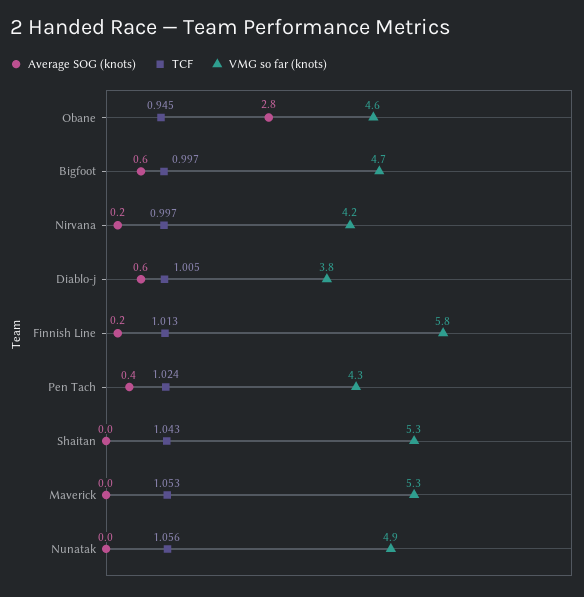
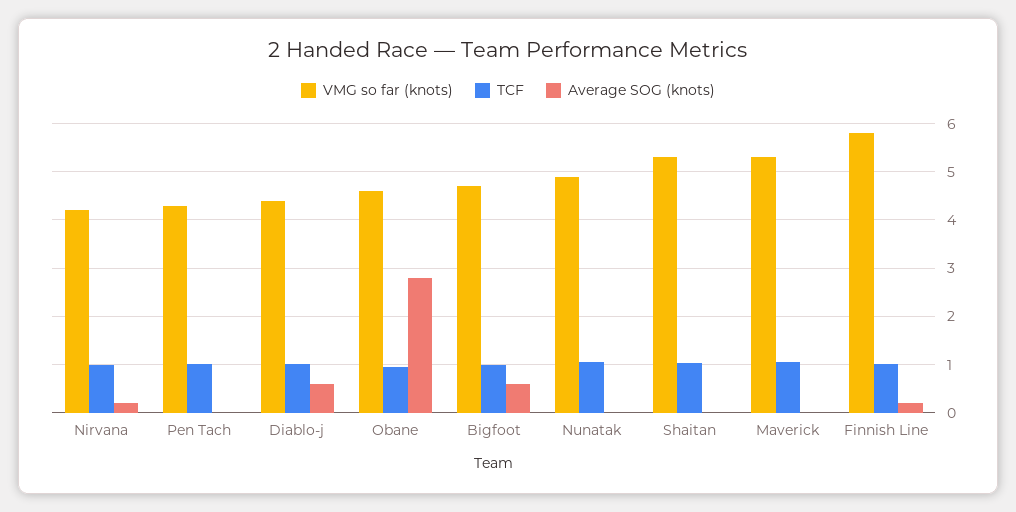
VMG so far (knots), Diablo-j: 3.8 -> 4.4
Average SOG (knots), Pen Tach: 0.4 -> 0

